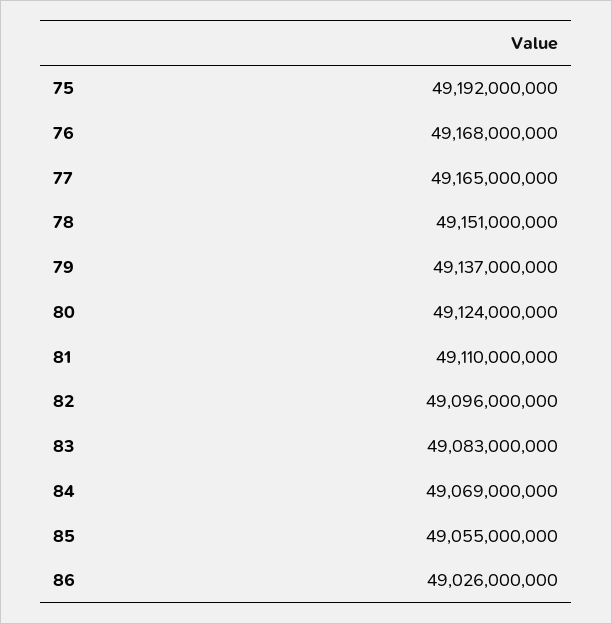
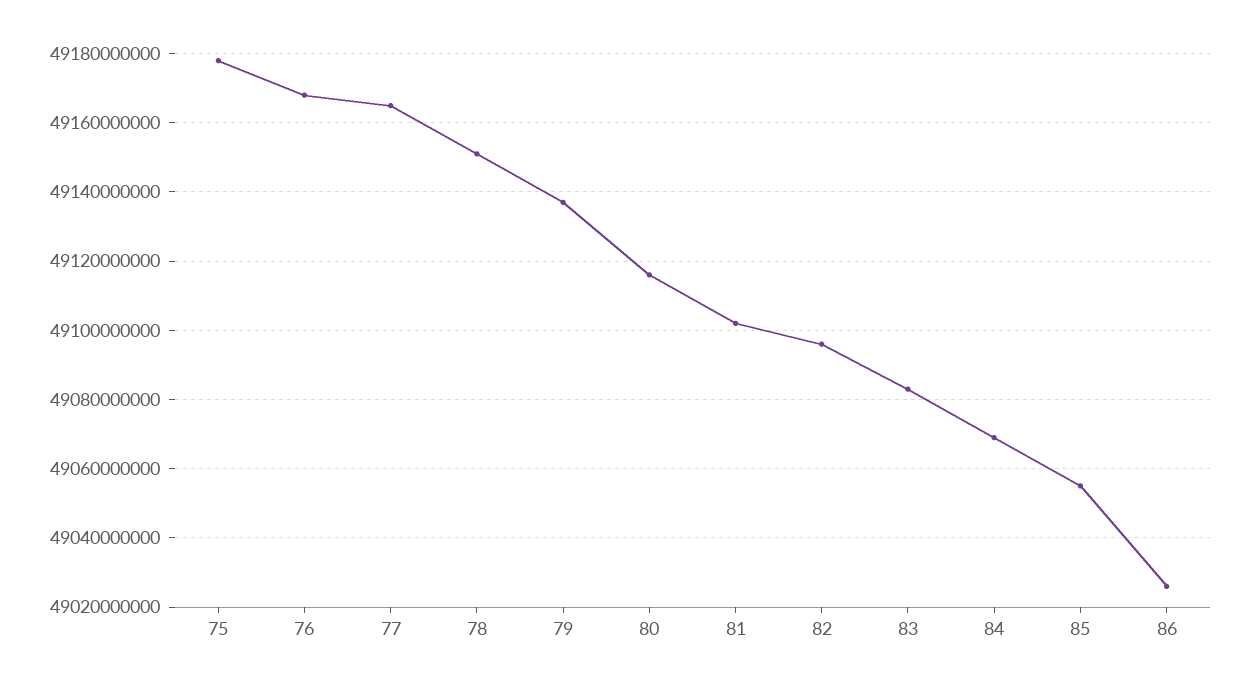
75: 49192000000 -> 49178000000
80: 49124000000 -> 49116000000
81: 49110000000 -> 49102000000

